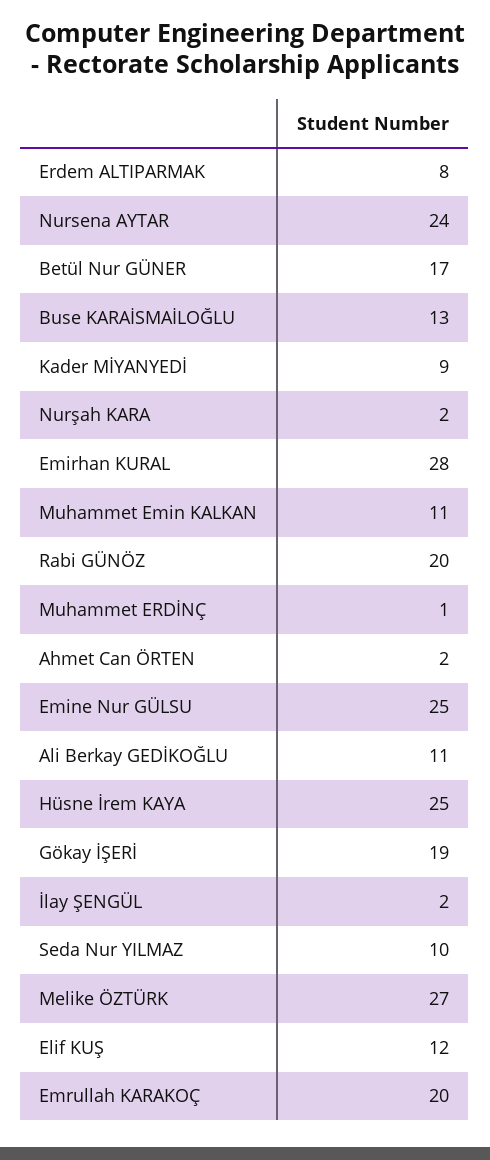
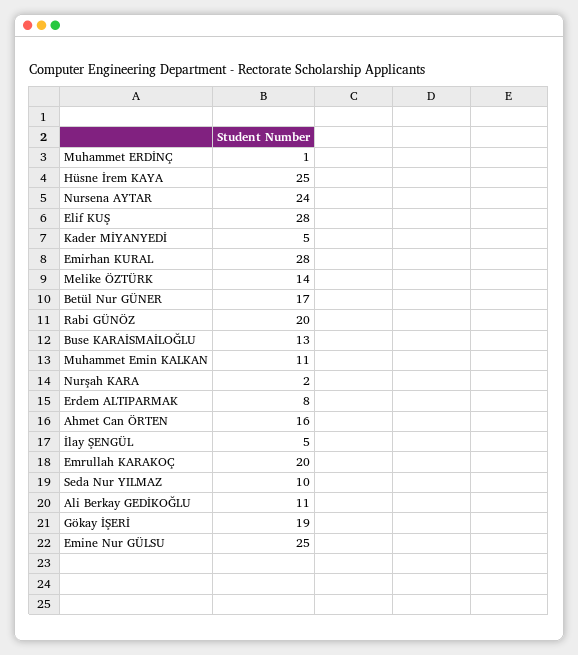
Kader MİYANYEDİ: 9 -> 5
Ahmet Can ÖRTEN: 2 -> 16
İlay ŞENGÜL: 2 -> 5
Melike ÖZTÜRK: 27 -> 14
Elif KUŞ: 12 -> 28

